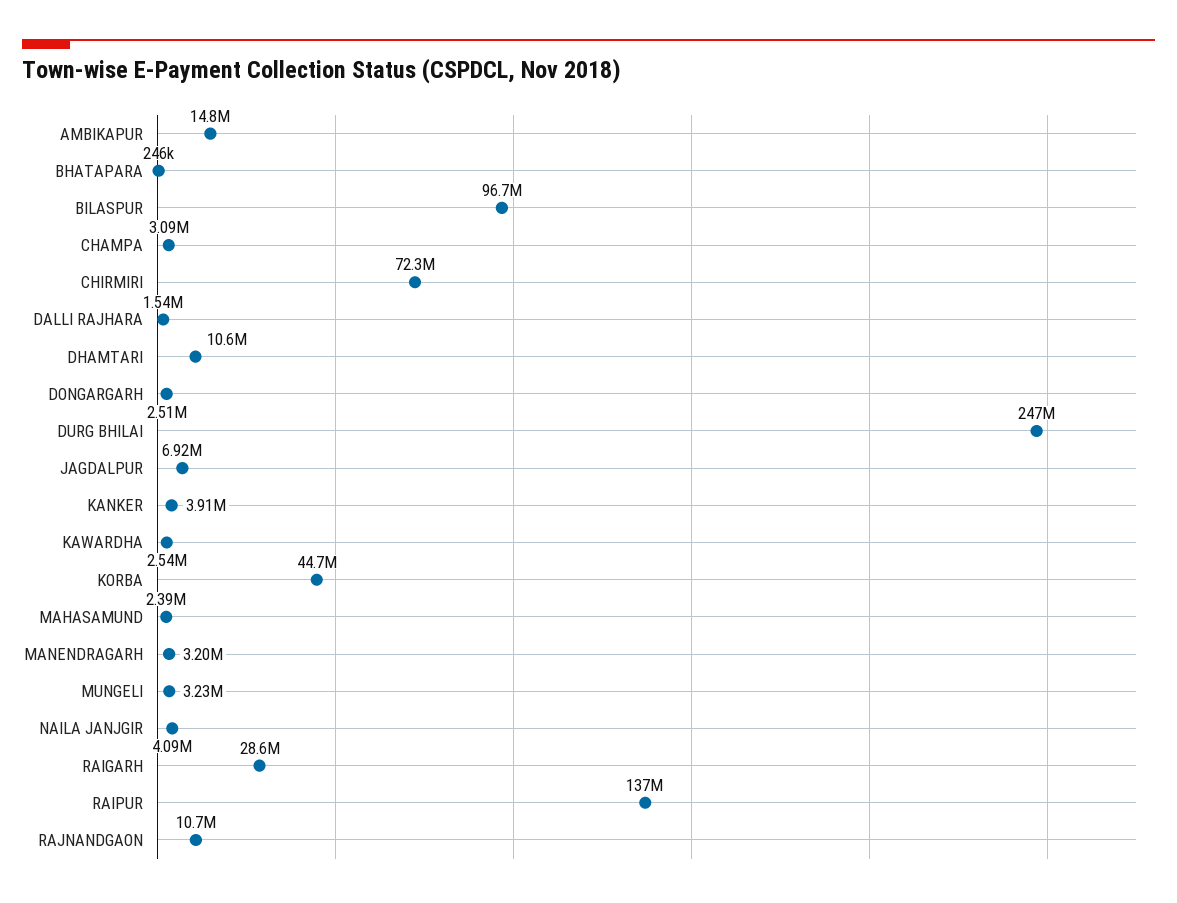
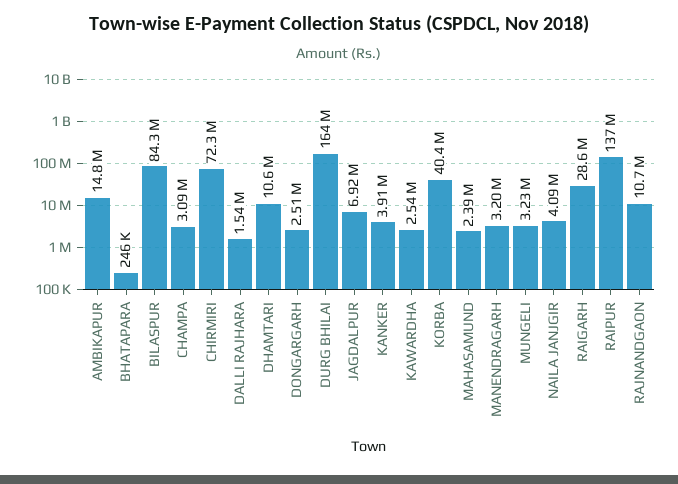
BILASPUR: 96700000 -> 84300000
DURG BHILAI: 247000000 -> 164000000
KORBA: 44700000 -> 40400000

